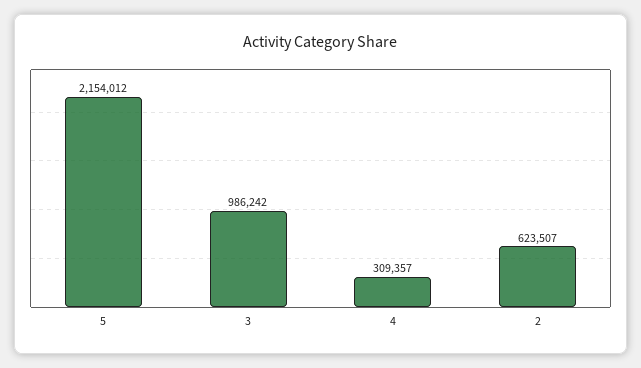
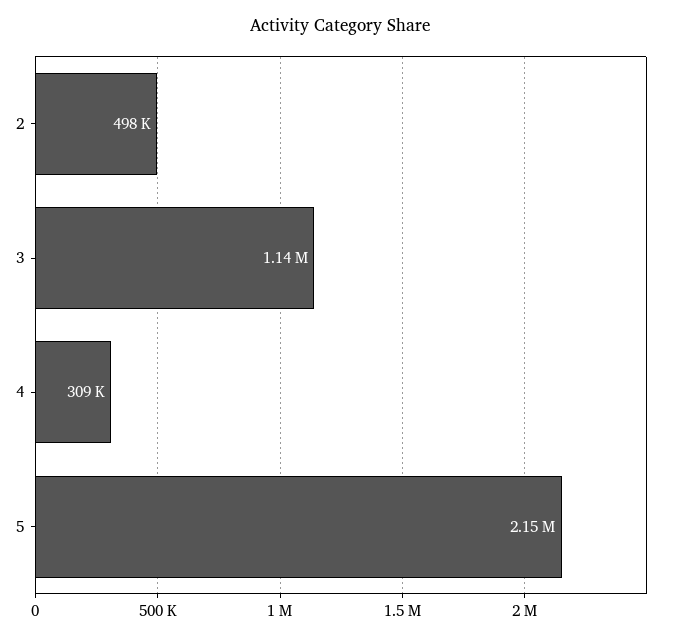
3: 986242 -> 1140000
2: 623507 -> 498000

